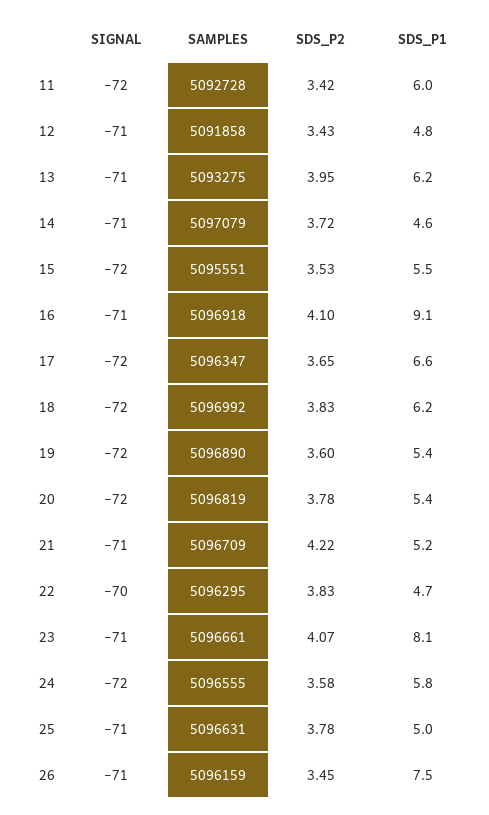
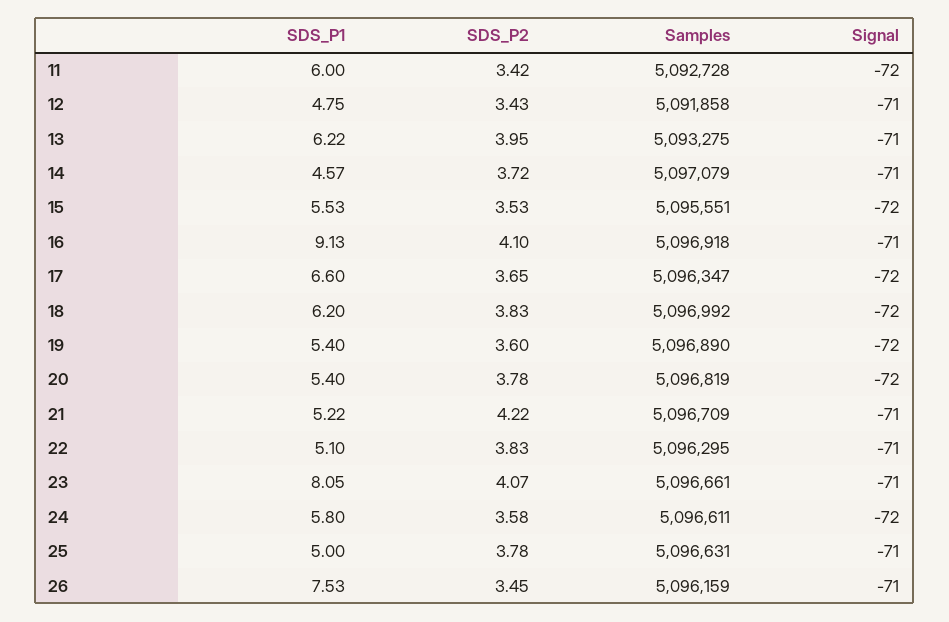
SIGNAL, 22: -70 -> -71
SDS_P1, 22: 4.7 -> 5.1
SAMPLES, 24: 5096555 -> 5096611

